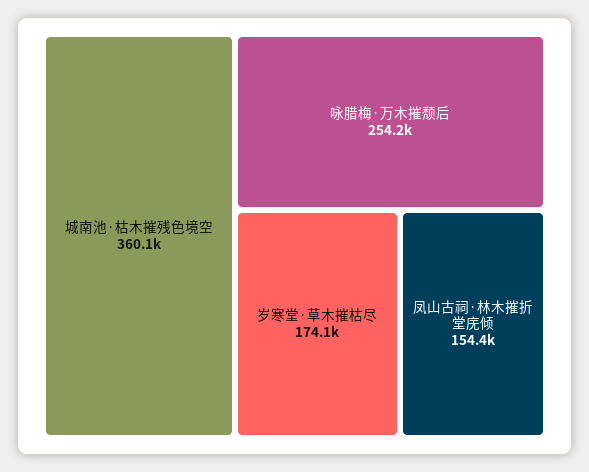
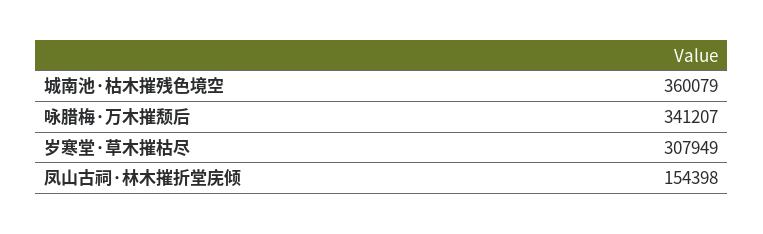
咏腊梅·万木摧颓后: 254200 -> 341207
岁寒堂·草木摧枯尽: 174100 -> 307949

